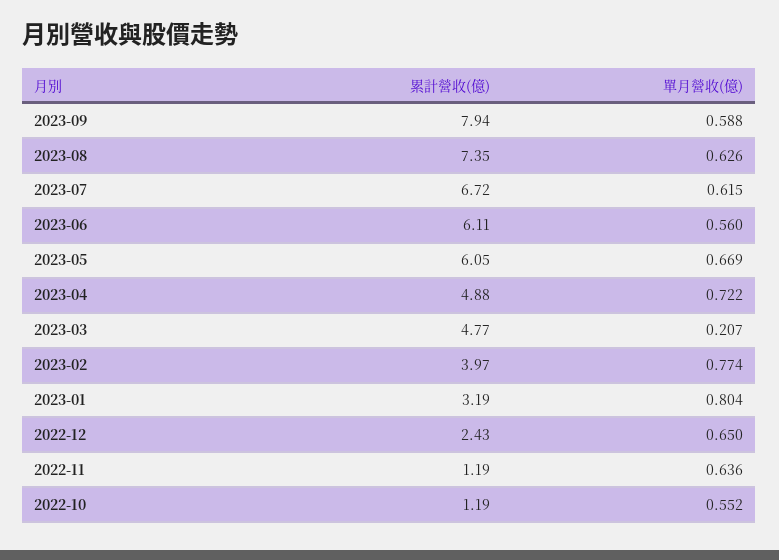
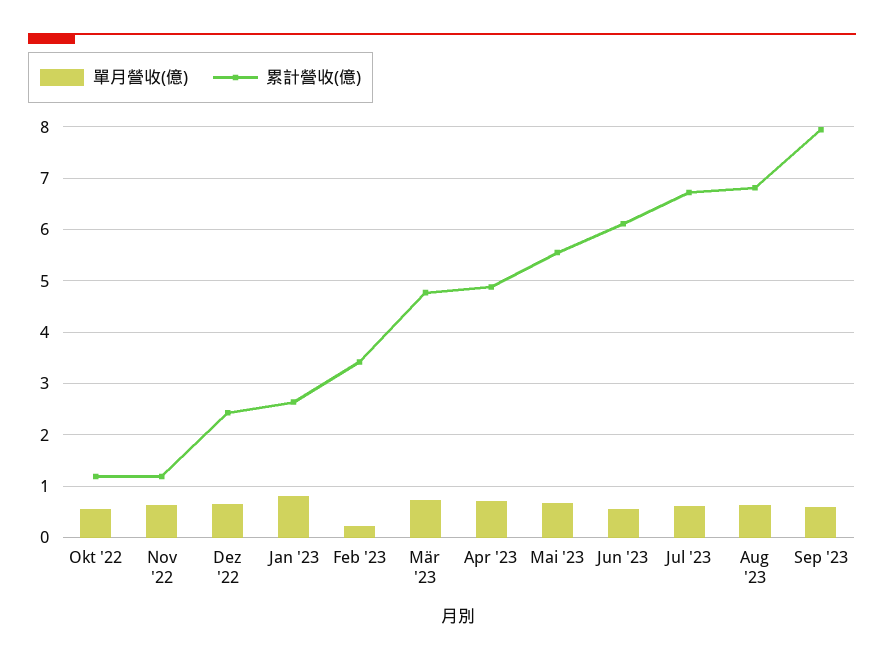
累計營收(億), 2023-08: 7.35 -> 6.8
累計營收(億), 2023-05: 6.05 -> 5.6
單月營收(億), 2023-03: 0.207 -> 0.8
累計營收(億), 2023-02: 3.97 -> 3.4
單月營收(億), 2023-02: 0.774 -> 0.2
累計營收(億), 2023-01: 3.19 -> 2.6

